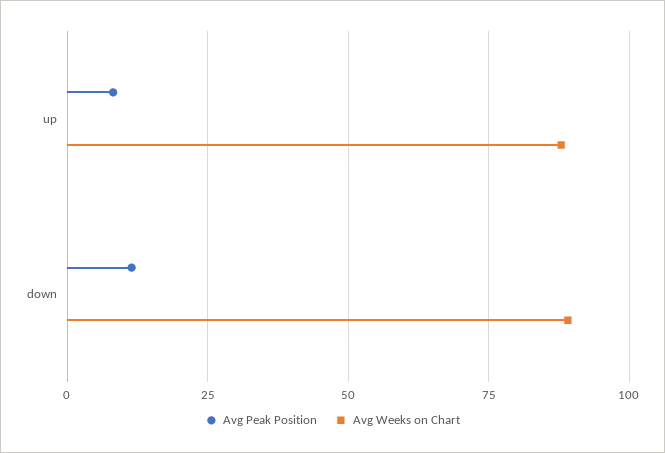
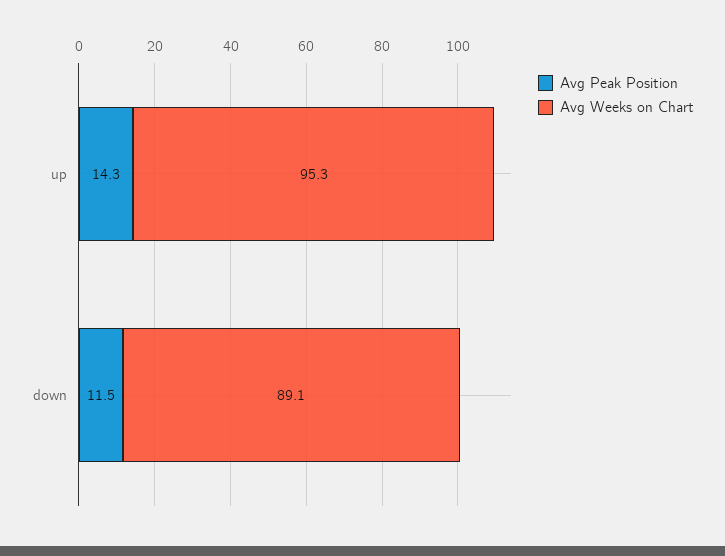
Avg Peak Position, up: 7.5 -> 14.3
Avg Weeks on Chart, up: 87.5 -> 95.3

